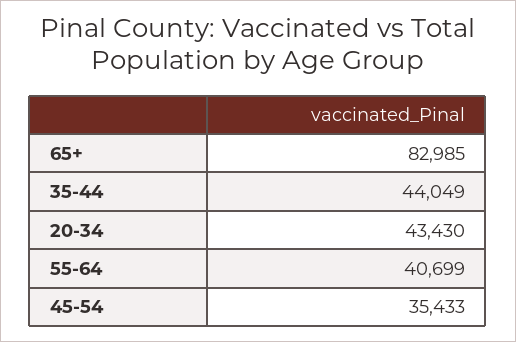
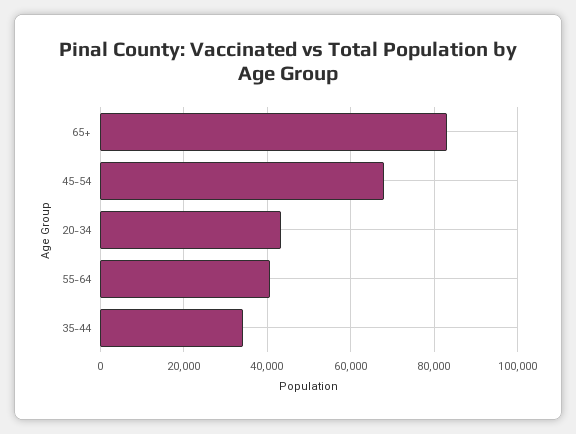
35-44: 44049 -> 34000
45-54: 35433 -> 68000

